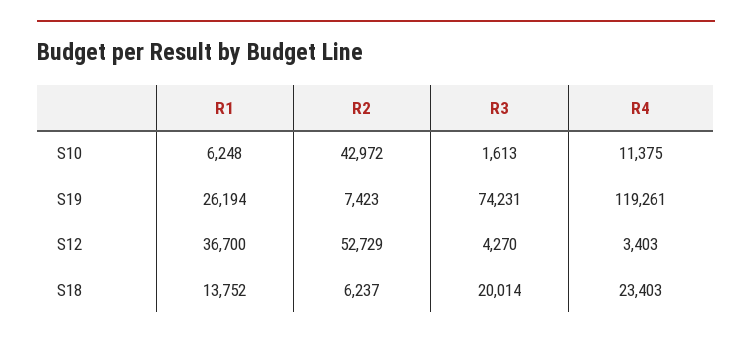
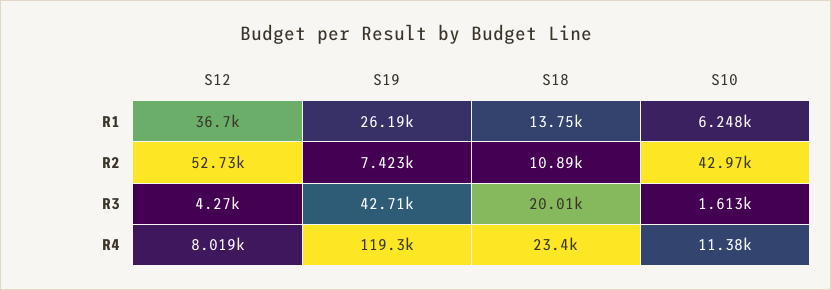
R3, S19: 74231 -> 42710
R4, S12: 3403 -> 8019
R2, S18: 6237 -> 10890

